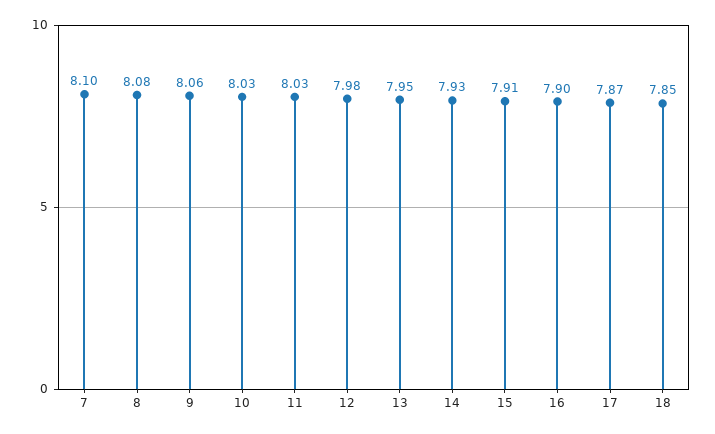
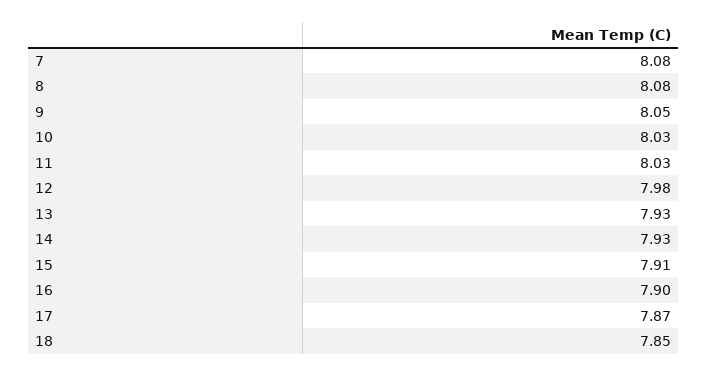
7: 8.1 -> 8.08
9: 8.06 -> 8.05
13: 7.95 -> 7.93

